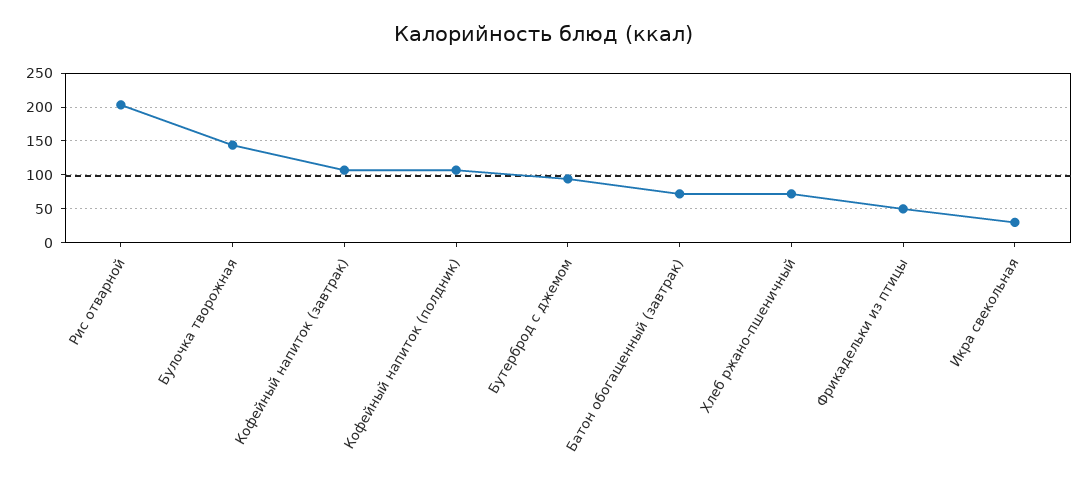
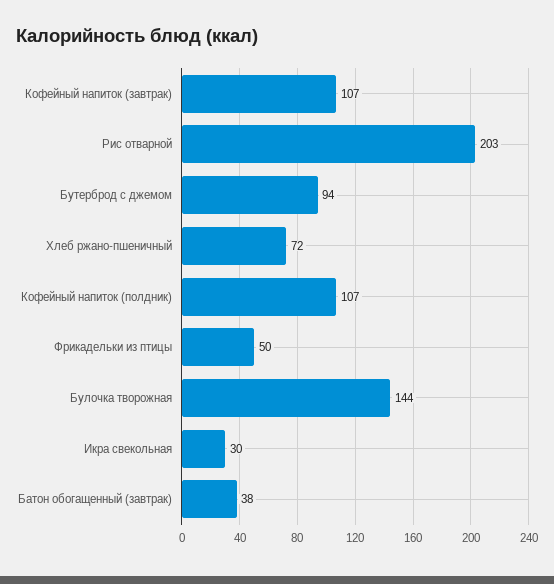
Батон обогащенный (завтрак): 70 -> 38

